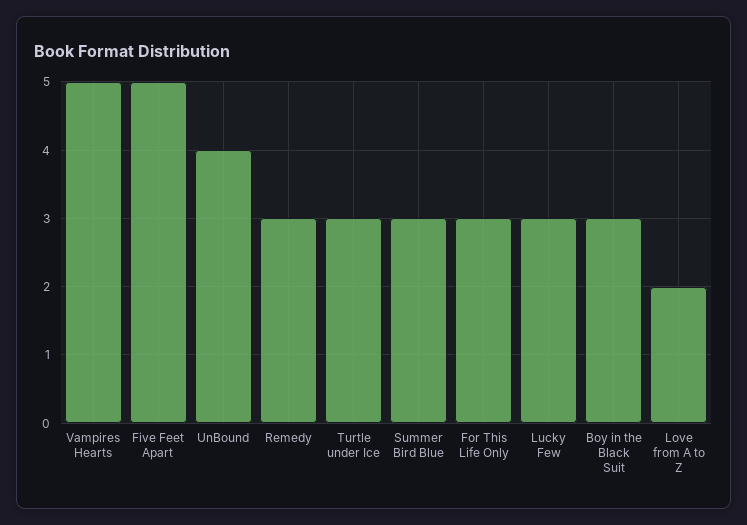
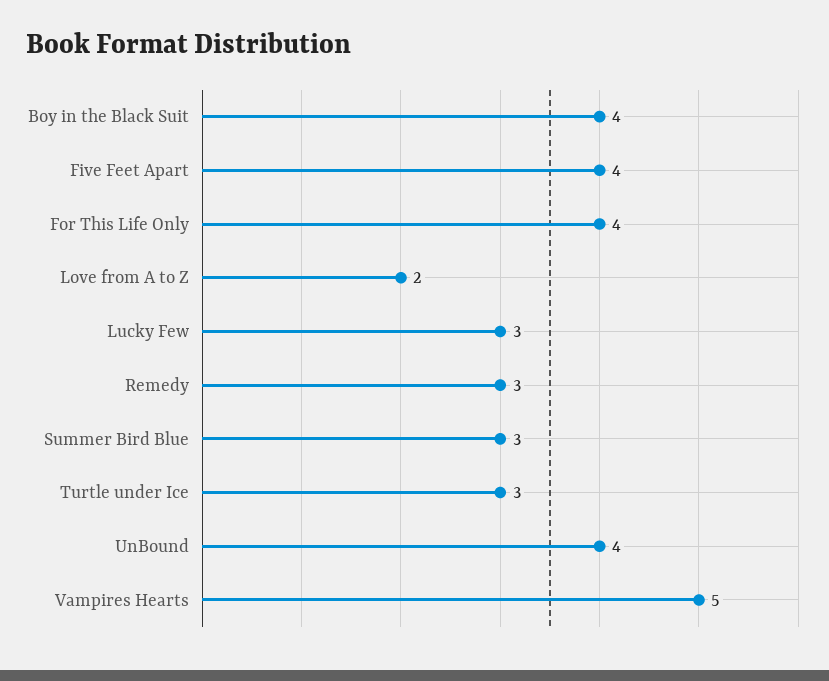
Five Feet Apart: 5 -> 4
For This Life Only: 3 -> 4
Boy in the Black Suit: 3 -> 4

